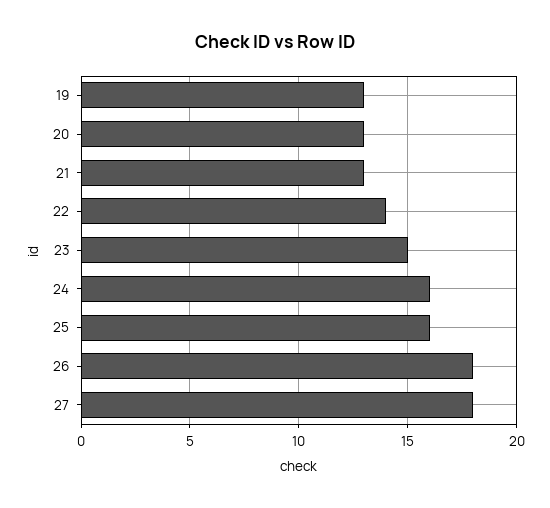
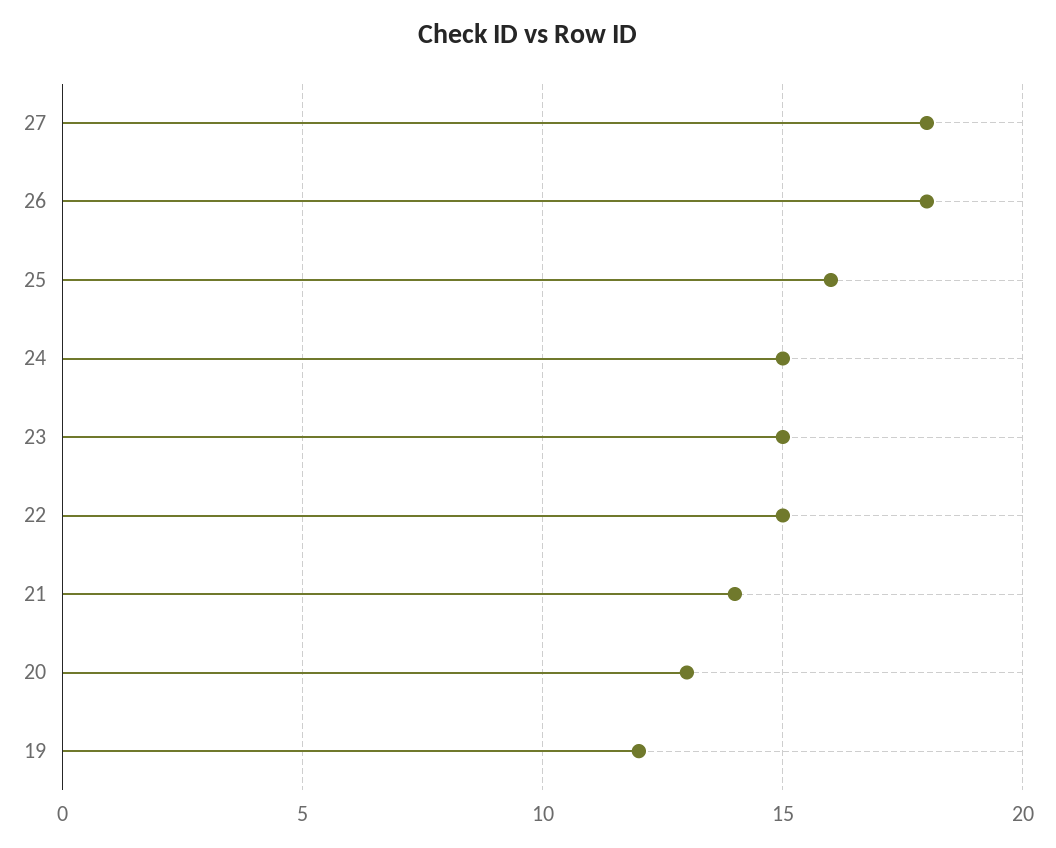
19: 13 -> 12
21: 13 -> 14
22: 14 -> 15
24: 16 -> 15

